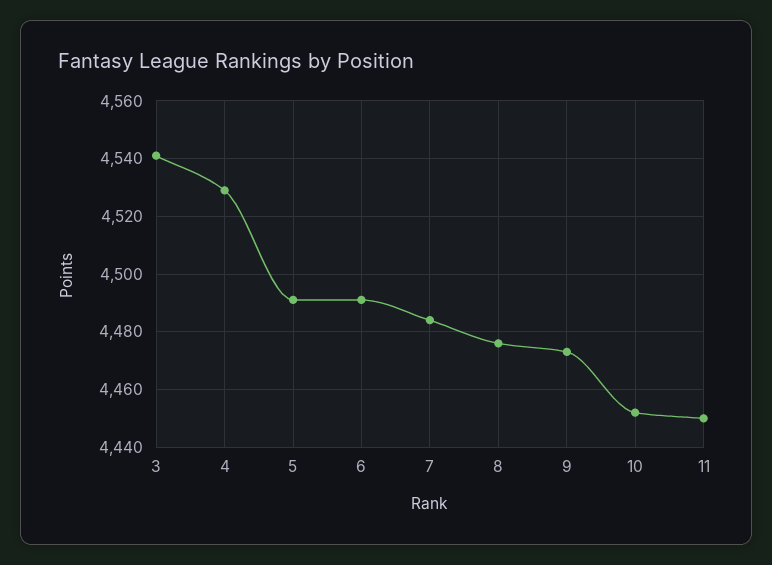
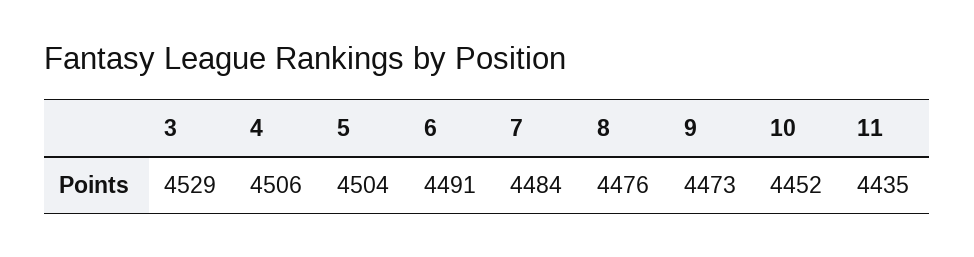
3: 4540 -> 4529
4: 4530 -> 4506
5: 4490 -> 4504
11: 4450 -> 4435

